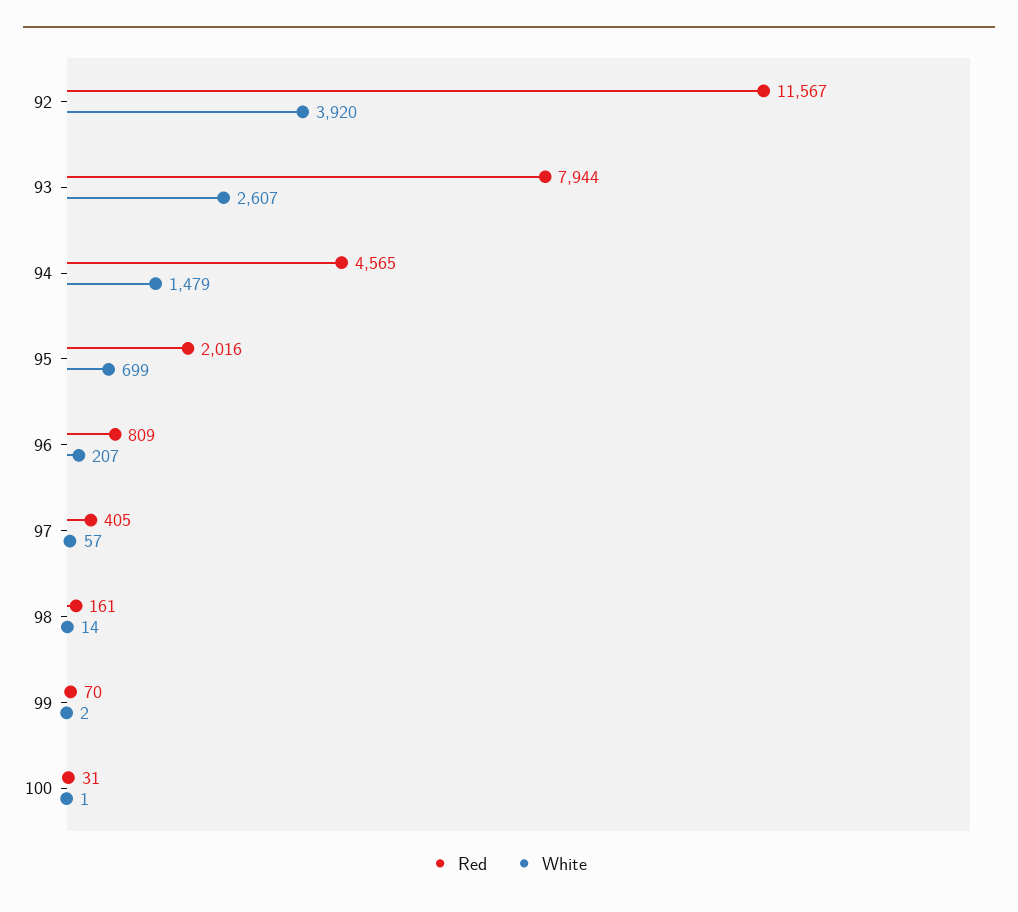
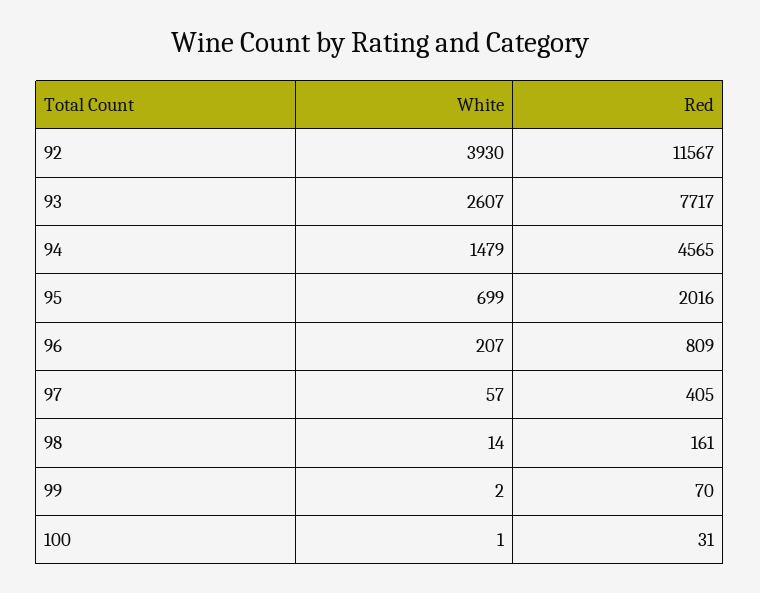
White, 92: 3920 -> 3930
Red, 93: 7944 -> 7717

